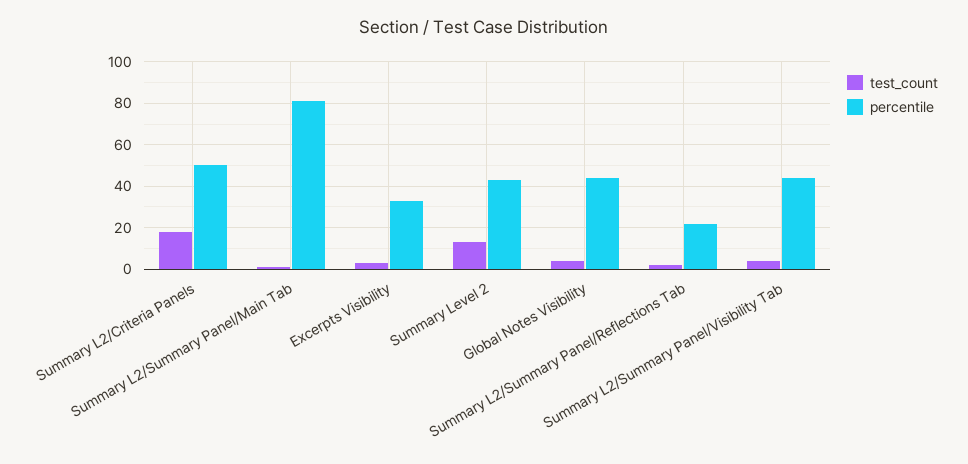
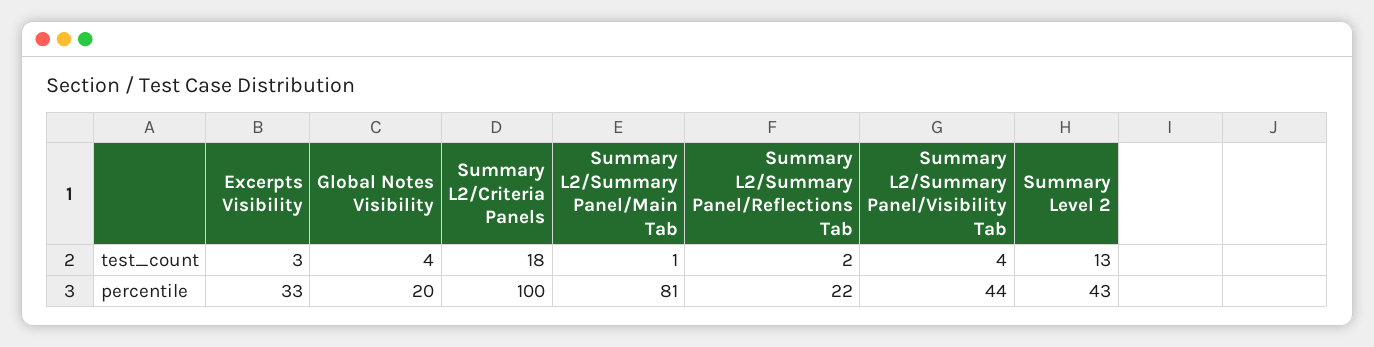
percentile, Summary L2/Criteria Panels: 50 -> 100
percentile, Global Notes Visibility: 45 -> 20

